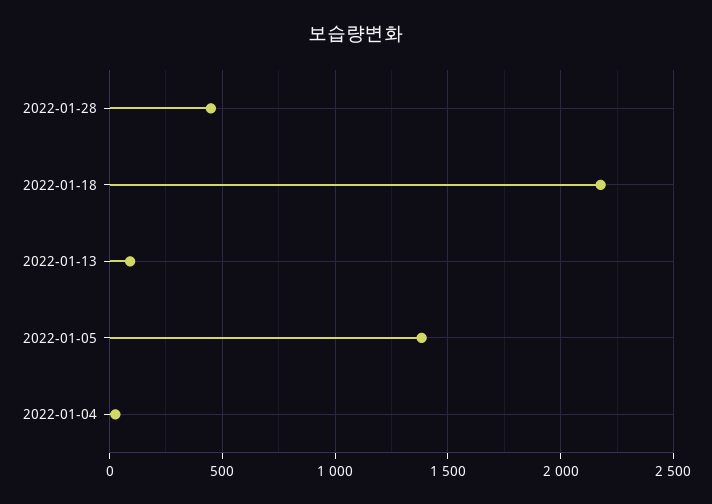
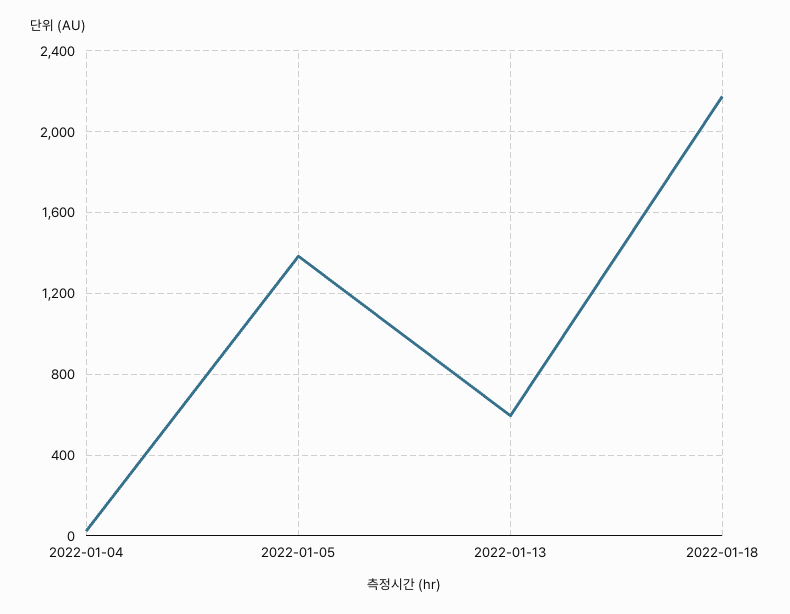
2022-01-28: 450 -> none
2022-01-13: 100 -> 600

